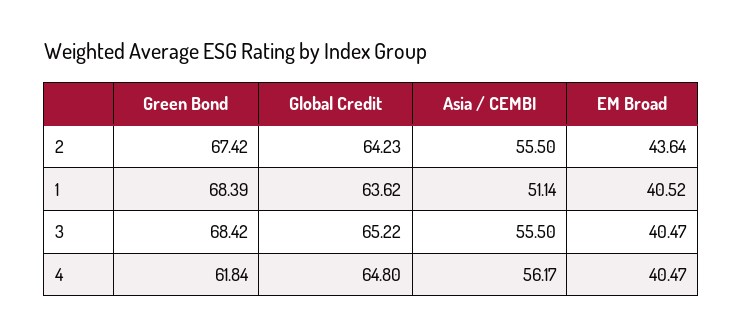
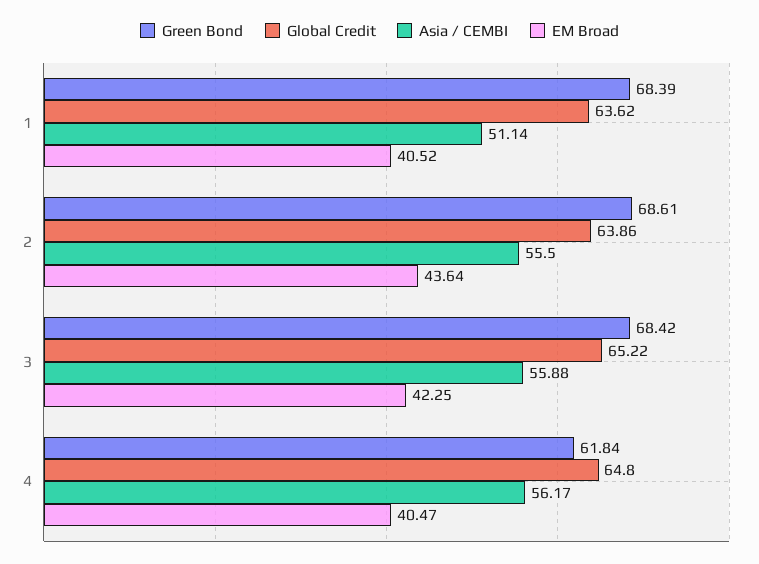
Green Bond, 2: 67.42 -> 68.61
Global Credit, 2: 64.23 -> 63.86
Asia / CEMBI, 3: 55.5 -> 55.88
EM Broad, 3: 40.47 -> 42.25

